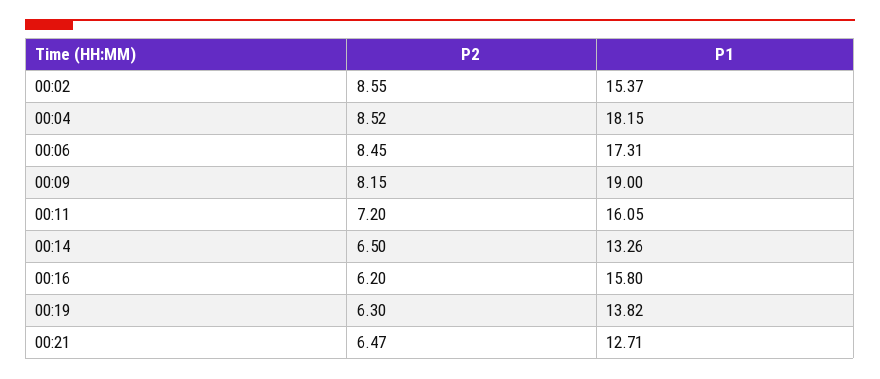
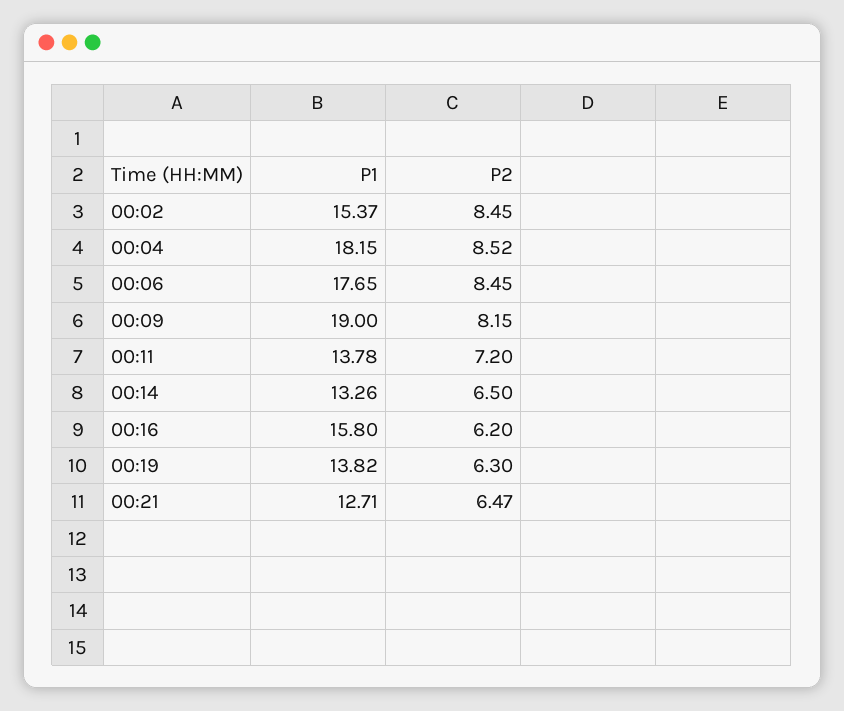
P2, 00:02: 8.55 -> 8.45
P1, 00:06: 17.31 -> 17.65
P1, 00:11: 16.05 -> 13.78

